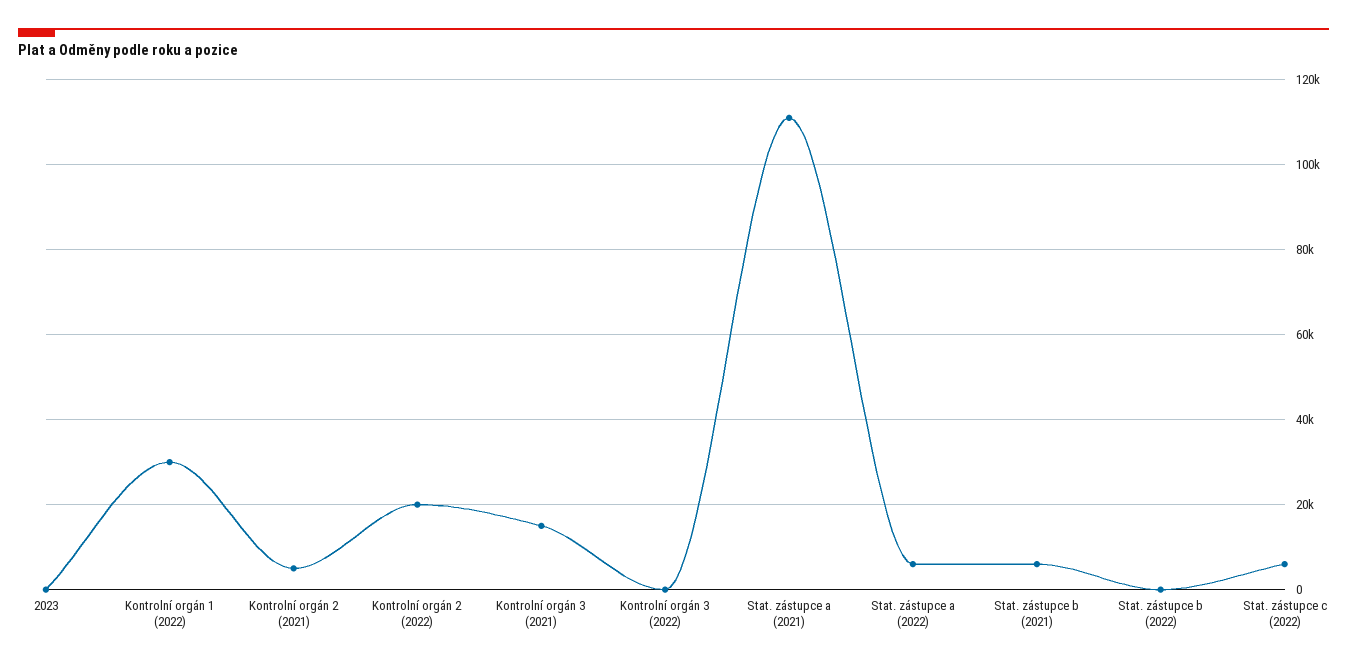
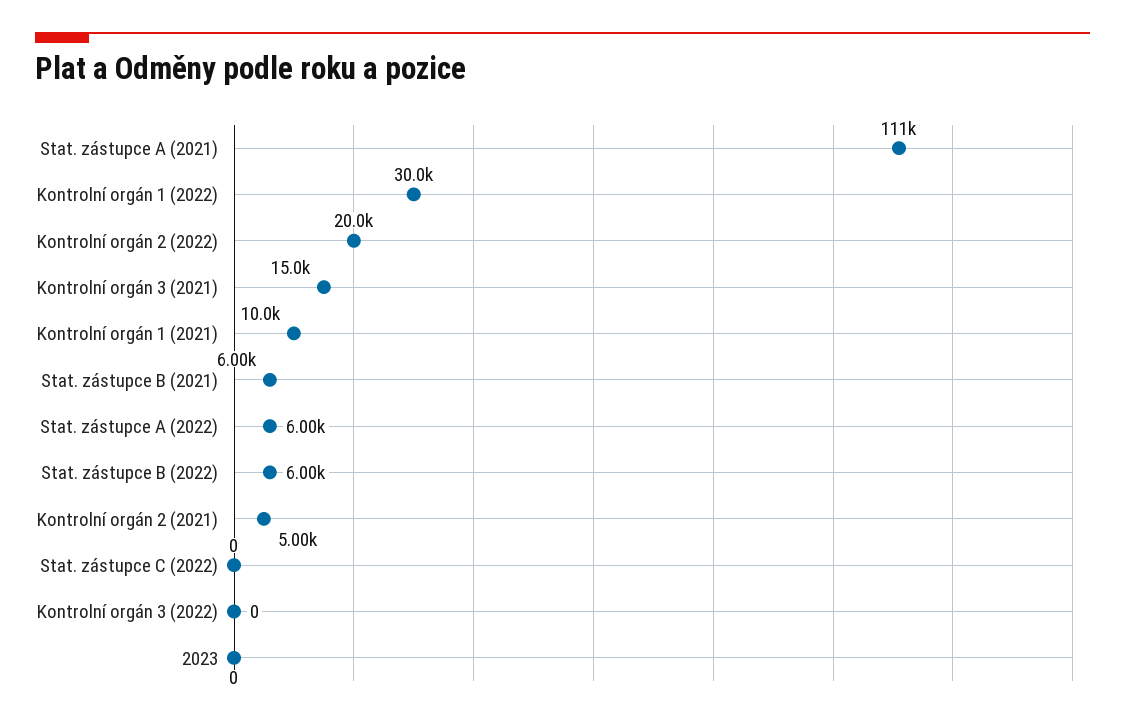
Stat. zástupce b (2022): 0 -> 6000
Stat. zástupce c (2022): 6000 -> 0
Kontrolní orgán 1 (2021): none -> 10000

